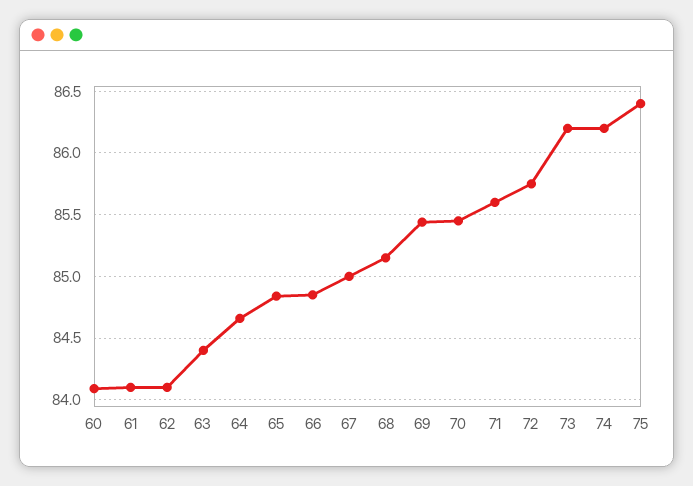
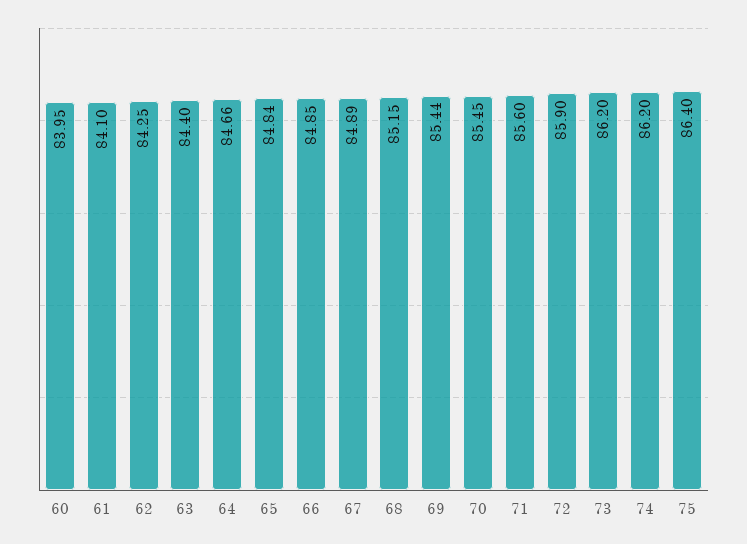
60: 84.1 -> 83.95
62: 84.1 -> 84.25
67: 85 -> 84.89
72: 85.75 -> 85.9

